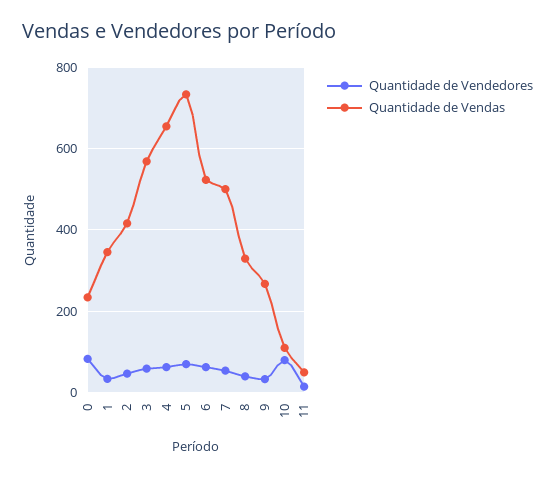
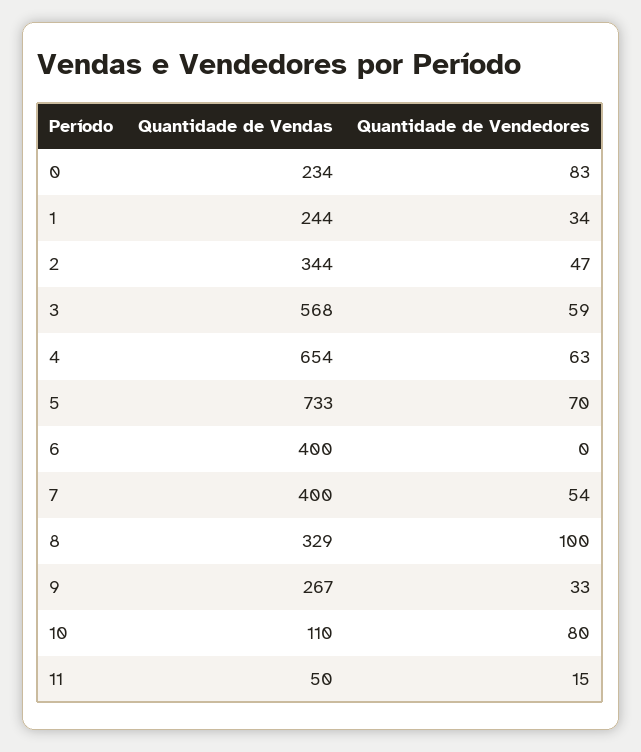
Quantidade de Vendas, 1: 340 -> 244
Quantidade de Vendas, 2: 420 -> 344
Quantidade de Vendedores, 6: 60 -> 0
Quantidade de Vendas, 6: 520 -> 400
Quantidade de Vendas, 7: 500 -> 400
Quantidade de Vendedores, 8: 40 -> 100

